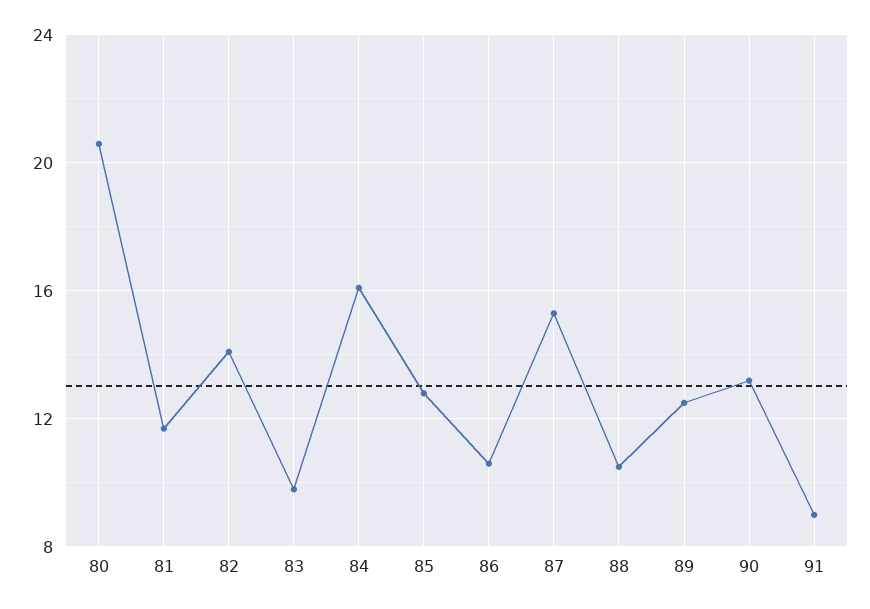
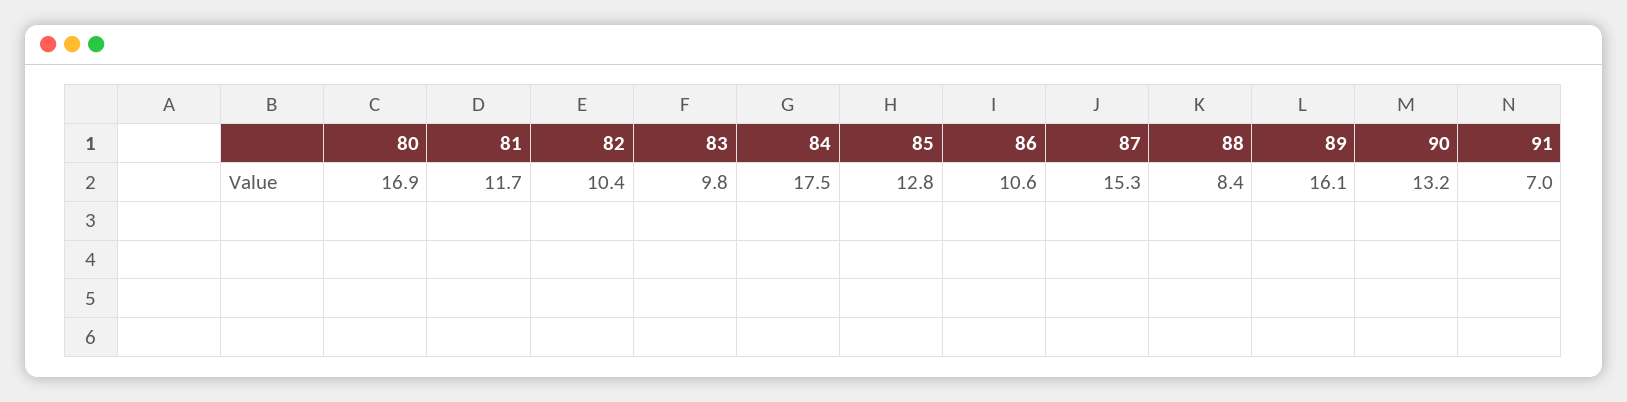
80: 20.5 -> 16.9
82: 14 -> 10.4
84: 16 -> 17.5
88: 10.5 -> 8.4
89: 12.5 -> 16.1
91: 9 -> 7

